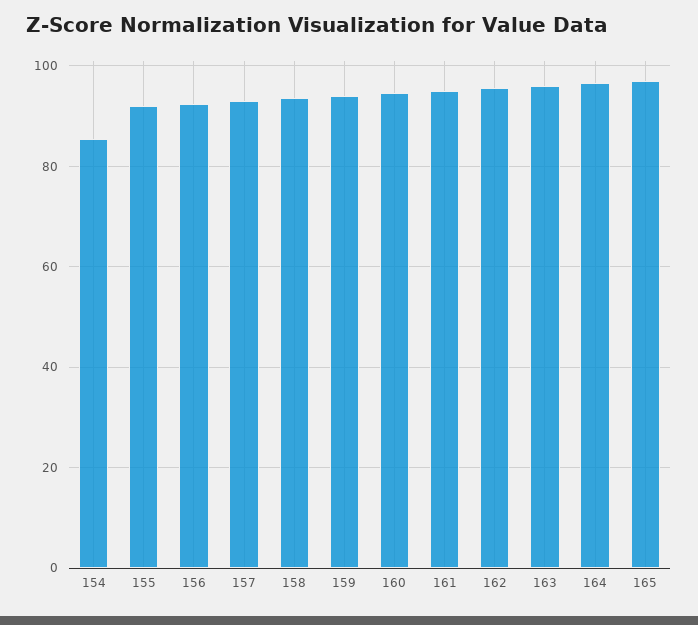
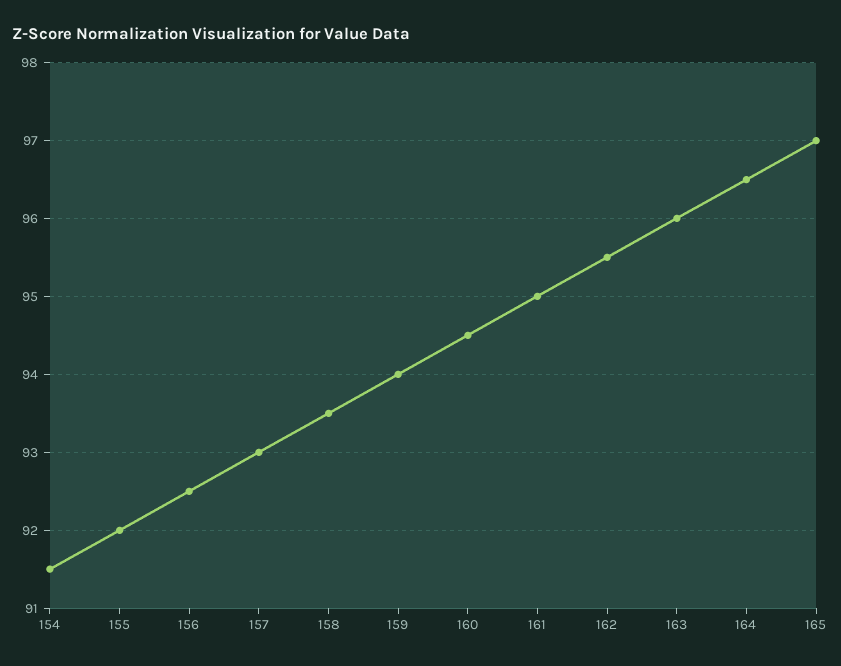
154: 86 -> 91.5

